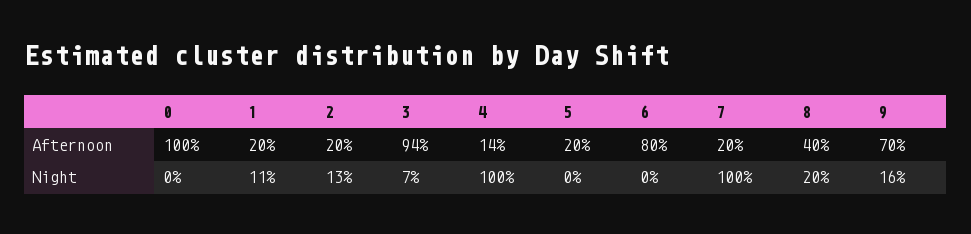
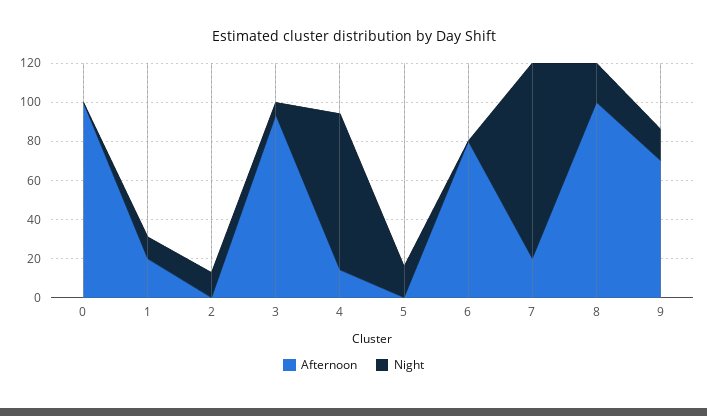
Afternoon, 2: 20 -> 0
Afternoon, 5: 20 -> 0
Afternoon, 8: 40 -> 100
Night, 4: 100 -> 80
Night, 5: 0 -> 15

